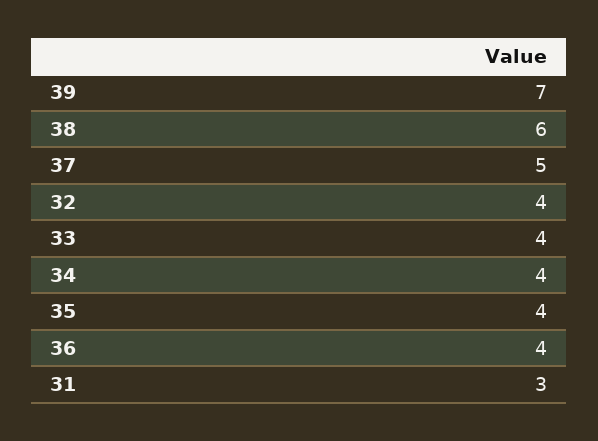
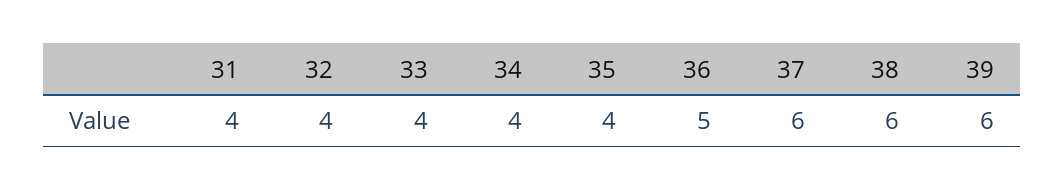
39: 7 -> 6
37: 5 -> 6
36: 4 -> 5
31: 3 -> 4

